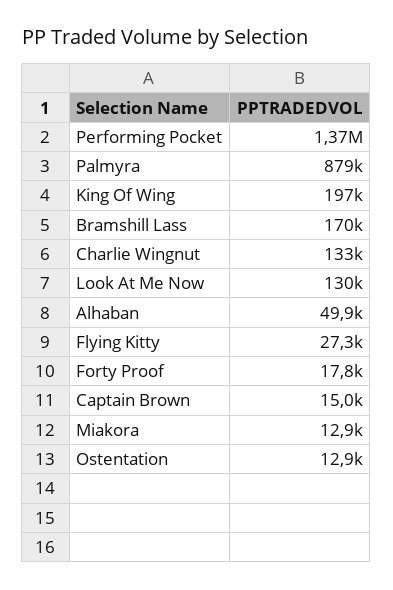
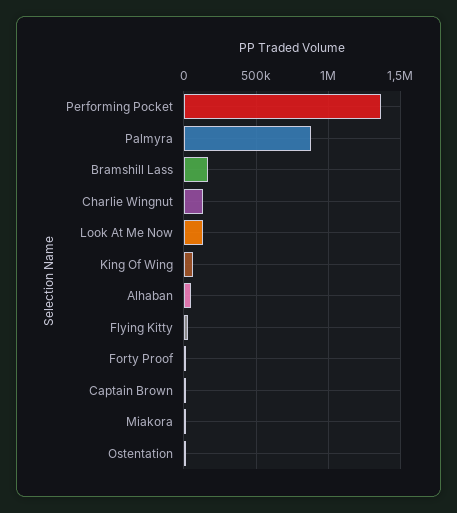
King Of Wing: 197000 -> 50000

